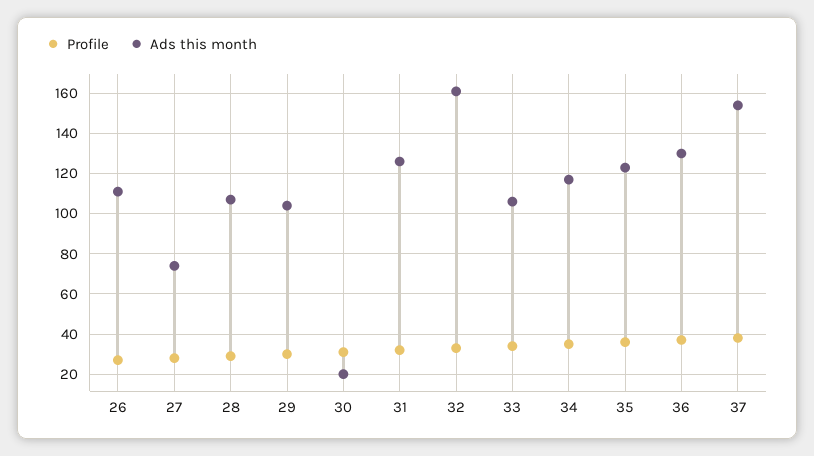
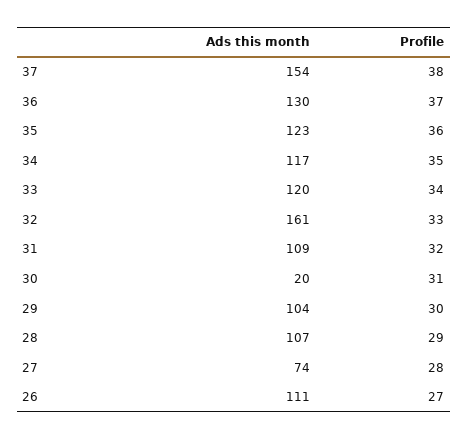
Ads this month, 31: 125 -> 109
Ads this month, 33: 105 -> 120

